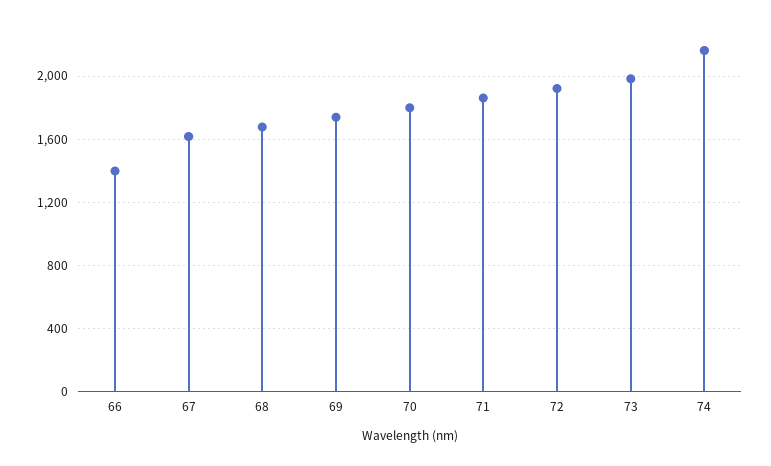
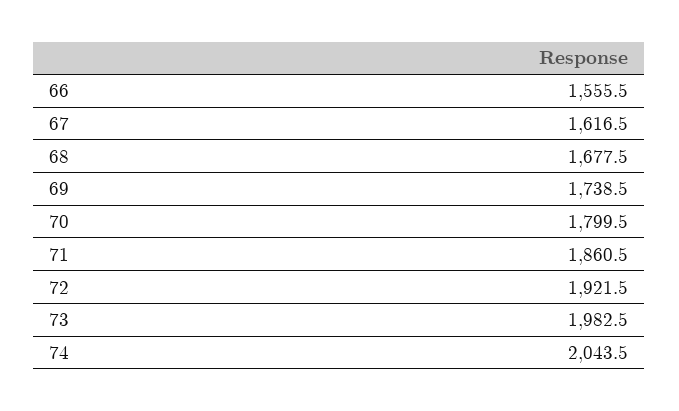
66: 1400 -> 1555.5
74: 2150 -> 2043.5

